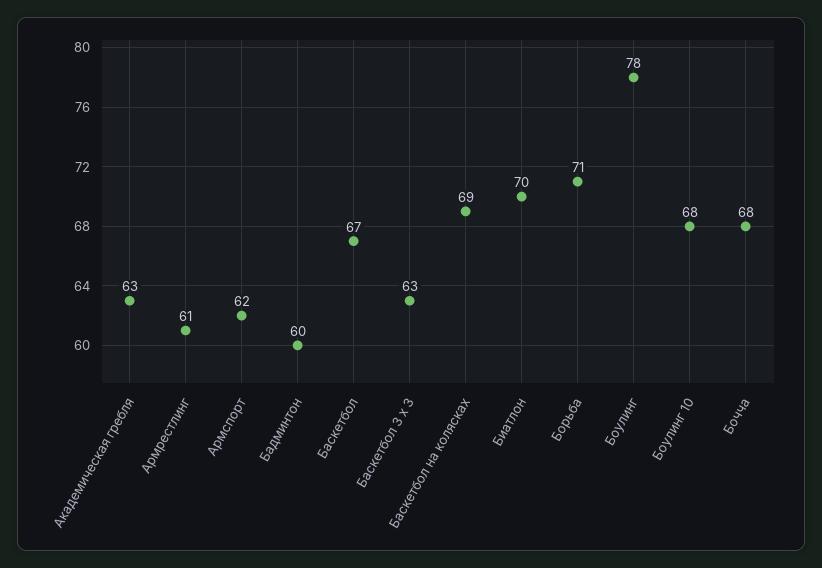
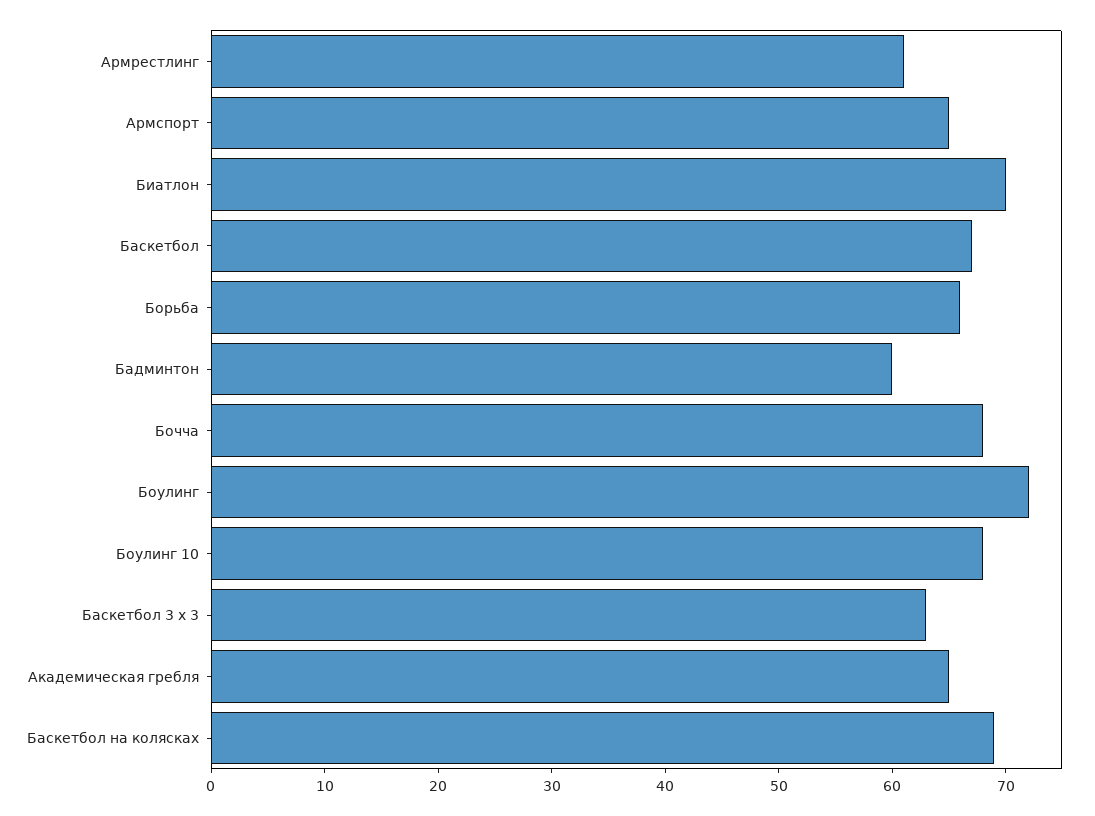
Академическая гребля: 63 -> 65
Армспорт: 62 -> 65
Борьба: 71 -> 66
Боулинг: 78 -> 72

